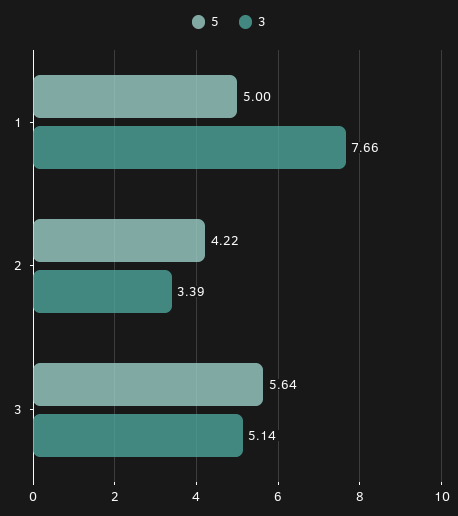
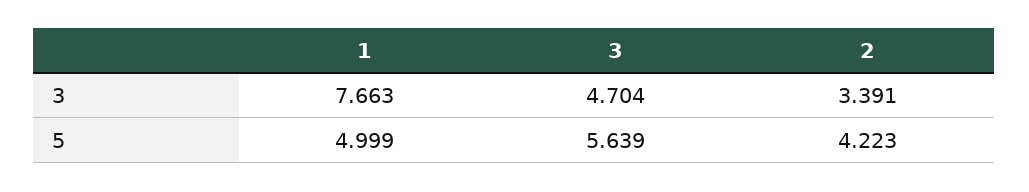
3, 3: 5.14 -> 4.704

